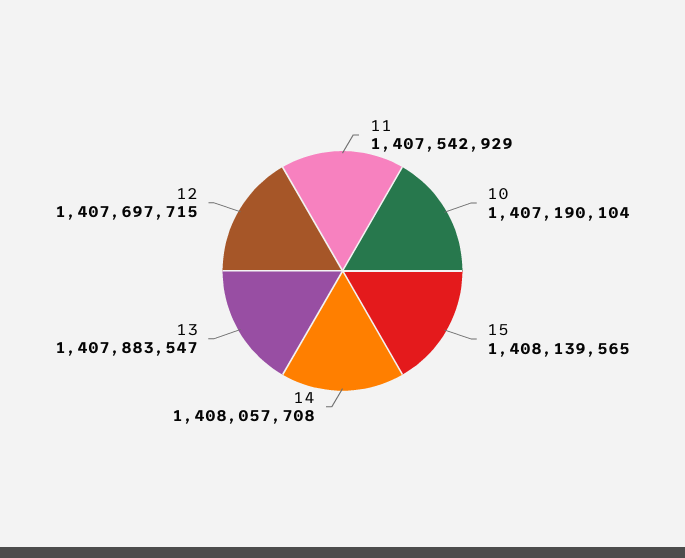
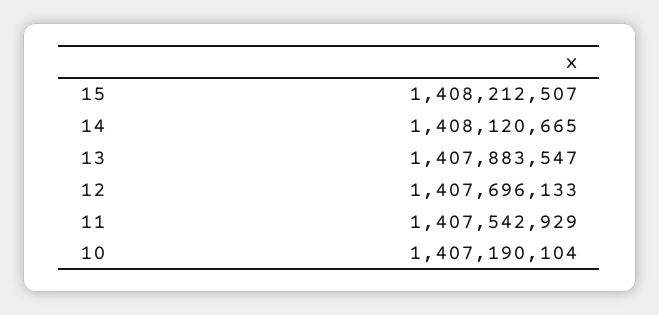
15: 1408139565 -> 1408212507
14: 1408057708 -> 1408120665
12: 1407697715 -> 1407696133

